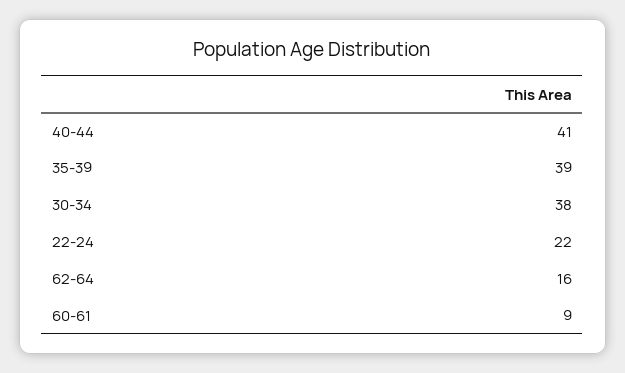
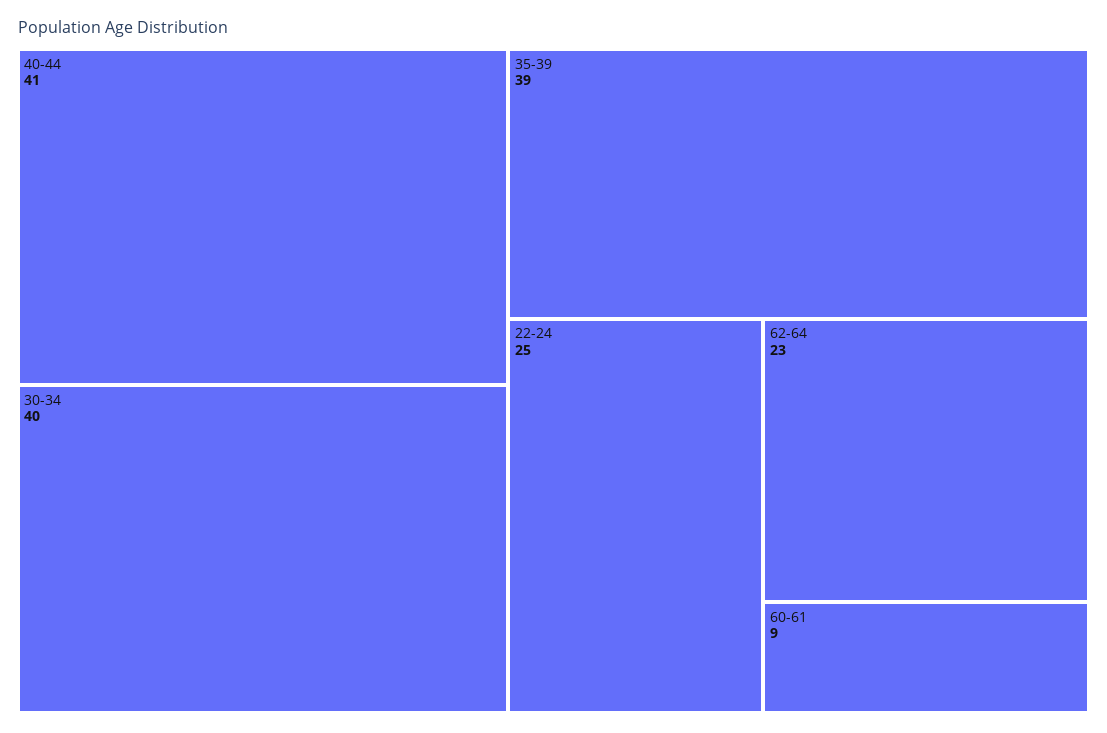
30-34: 38 -> 40
22-24: 22 -> 25
62-64: 16 -> 23

